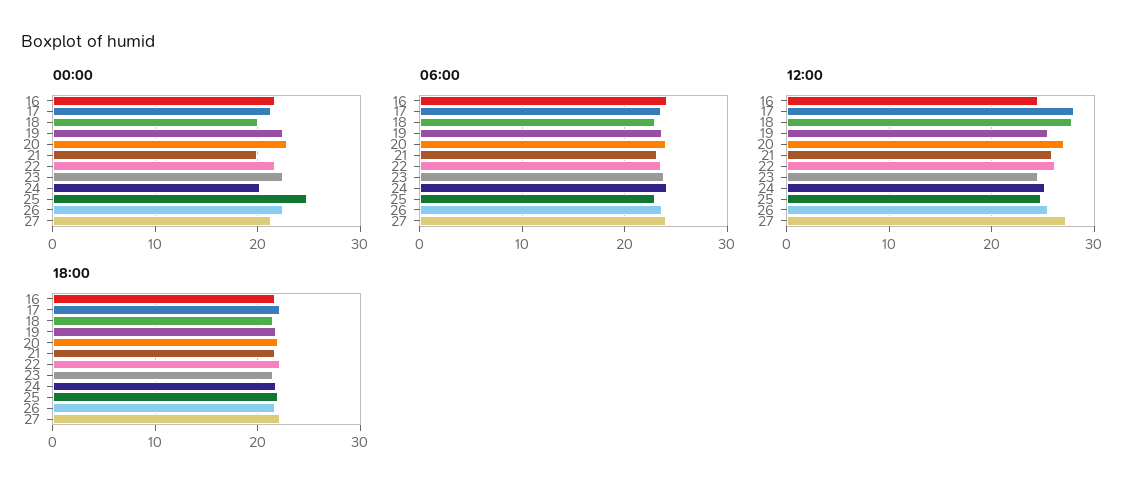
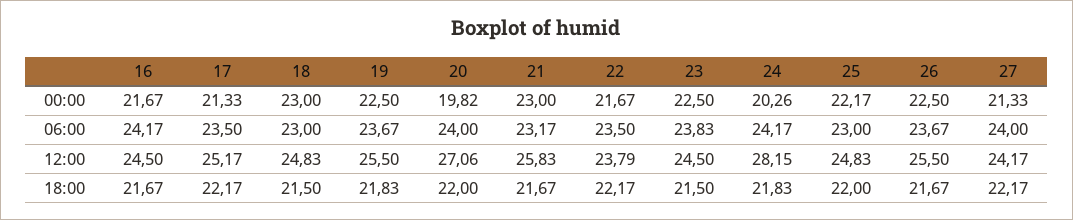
00:00, 18: 20 -> 23
00:00, 20: 23 -> 19.82
00:00, 21: 20 -> 23
00:00, 25: 25 -> 22.17
12:00, 17: 28 -> 25.17
12:00, 18: 28 -> 24.83
12:00, 22: 26 -> 23.79
12:00, 24: 25 -> 28.15
12:00, 27: 27 -> 24.17

